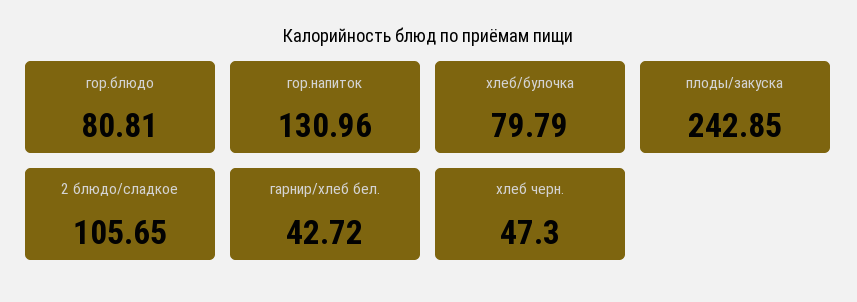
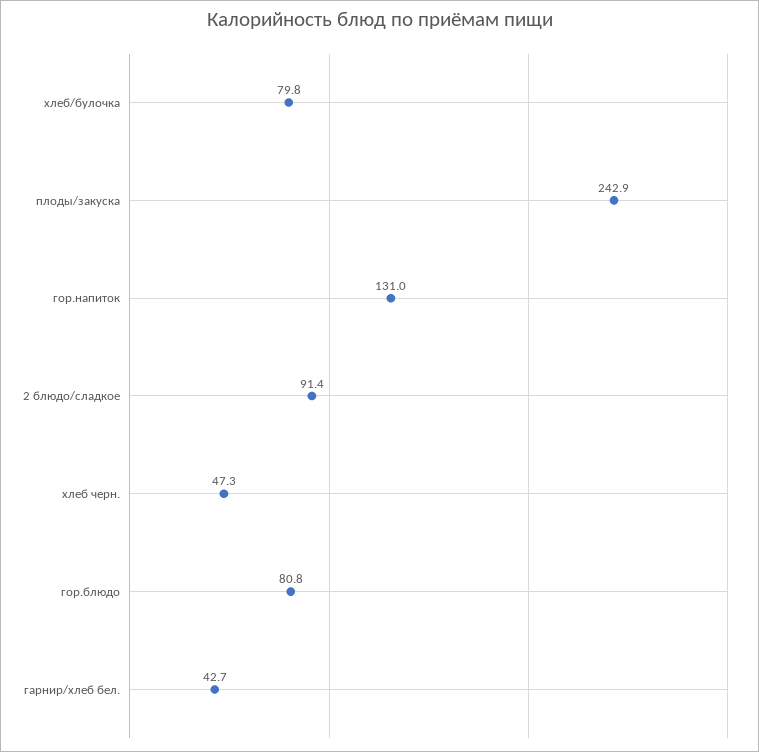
2 блюдо/сладкое: 105.65 -> 91.4

